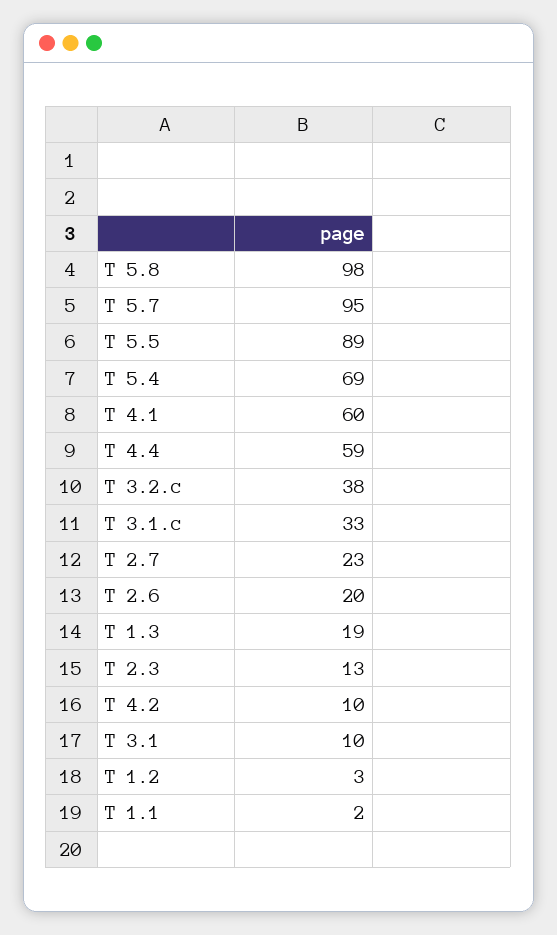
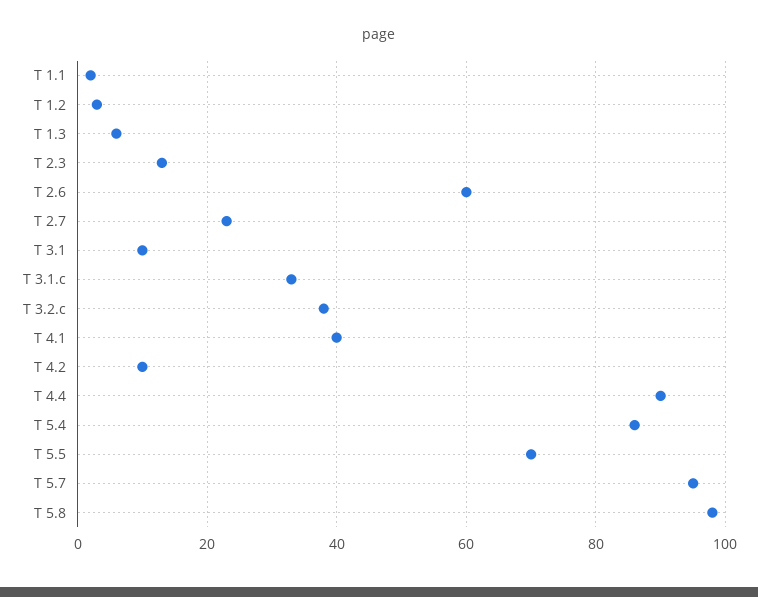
T 5.5: 89 -> 70
T 5.4: 69 -> 85
T 4.1: 60 -> 40
T 4.4: 59 -> 90
T 2.6: 20 -> 60
T 1.3: 19 -> 5

